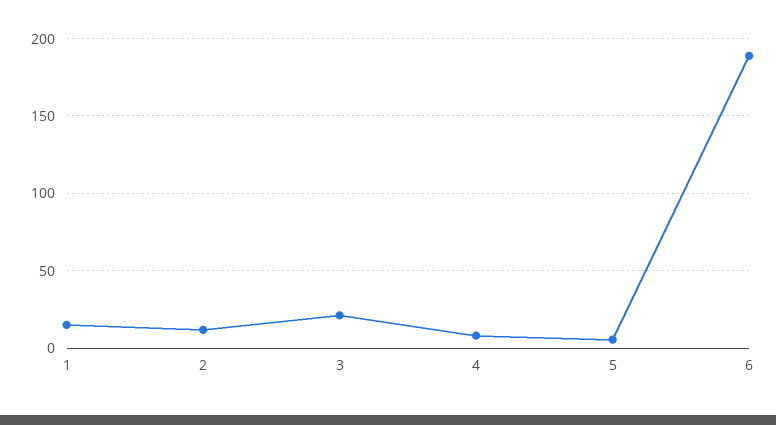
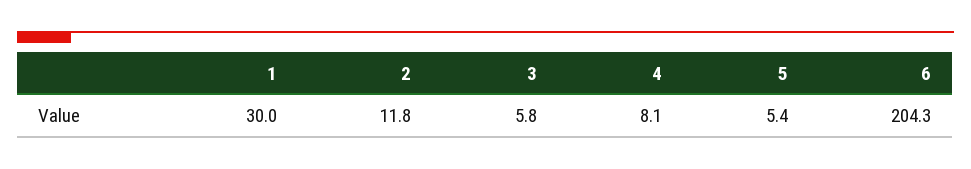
1: 15 -> 30
3: 20 -> 5.8
6: 190 -> 204.3

